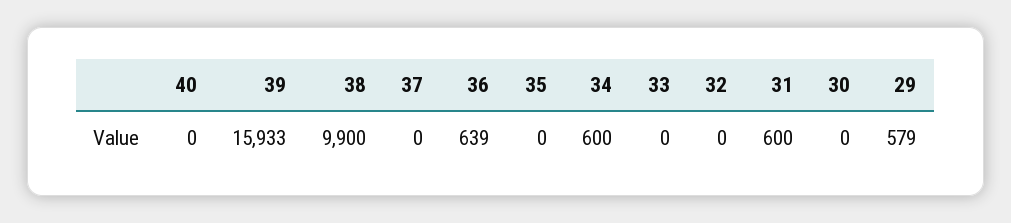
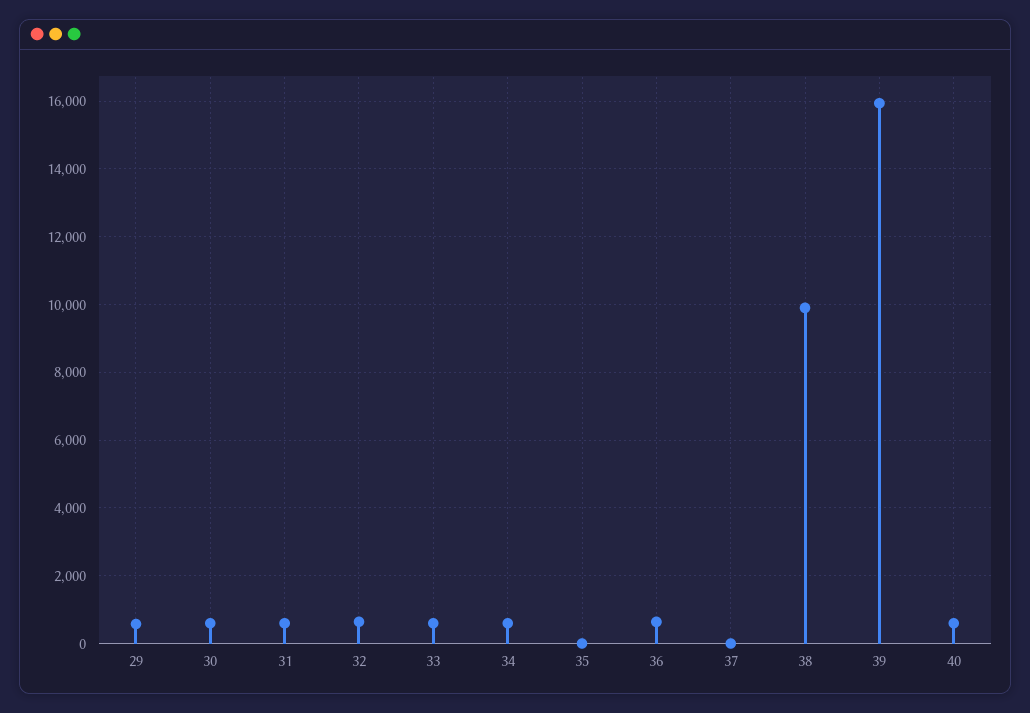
40: 0 -> 600
33: 0 -> 600
32: 0 -> 600
30: 0 -> 600

